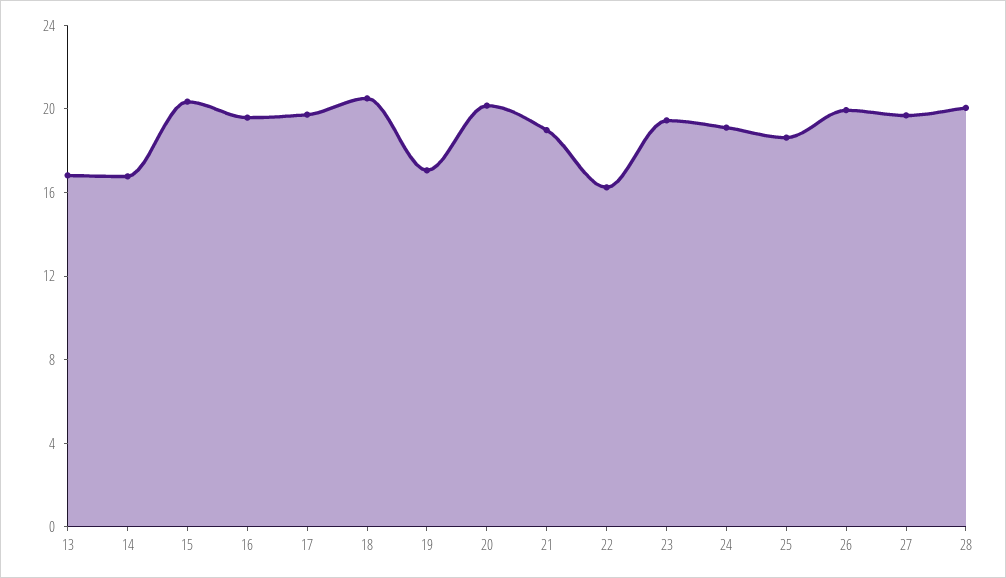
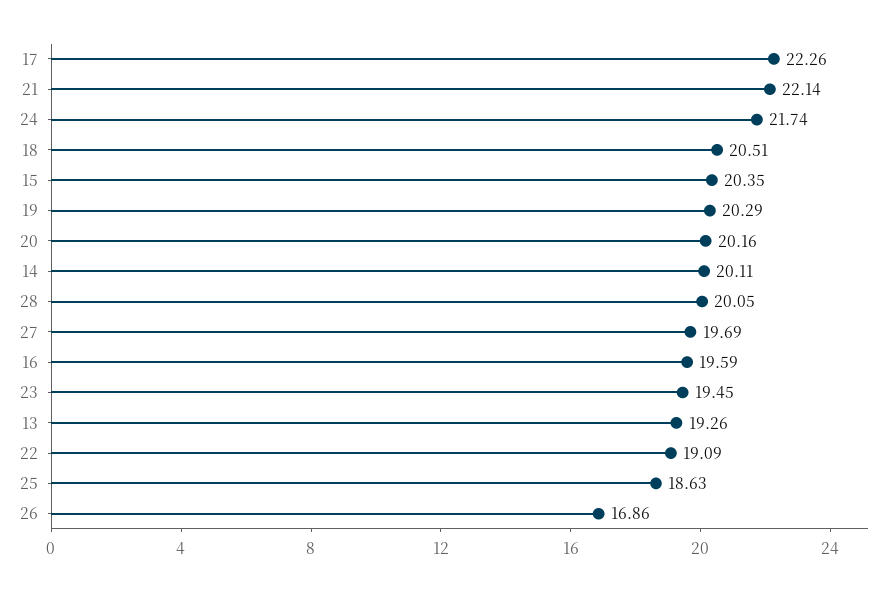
13: 17 -> 19.26
14: 17 -> 20.11
17: 20 -> 22.26
19: 17 -> 20.29
21: 19 -> 22.14
22: 16 -> 19.09
24: 19 -> 21.74
26: 20 -> 16.86

